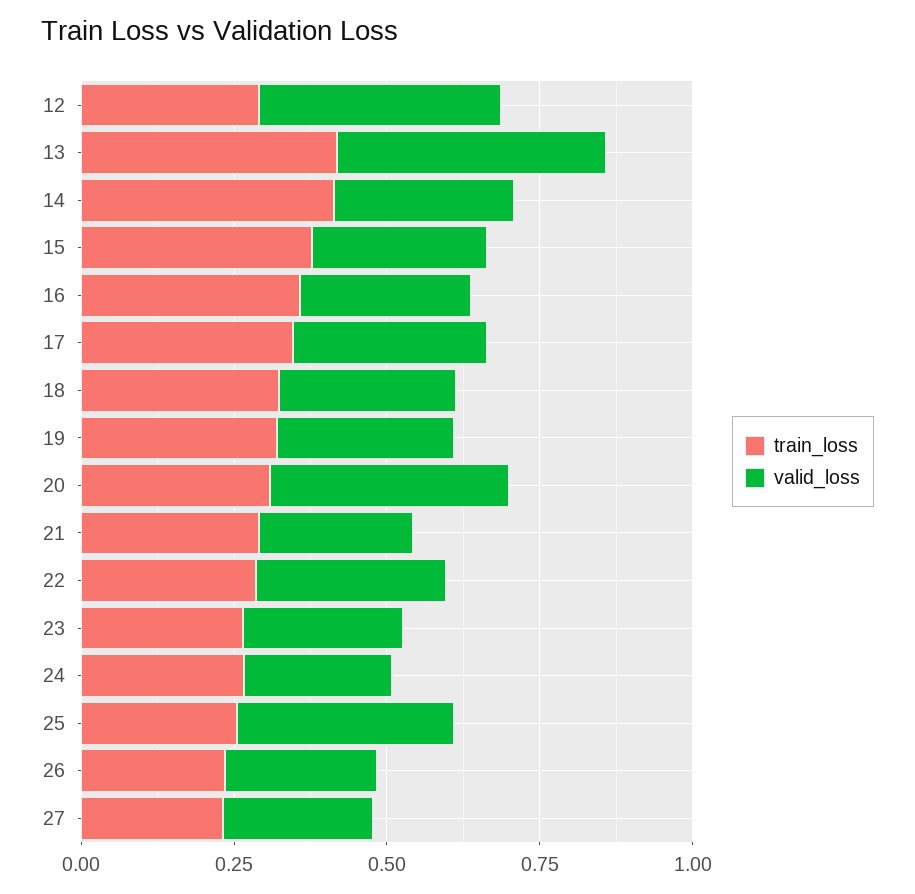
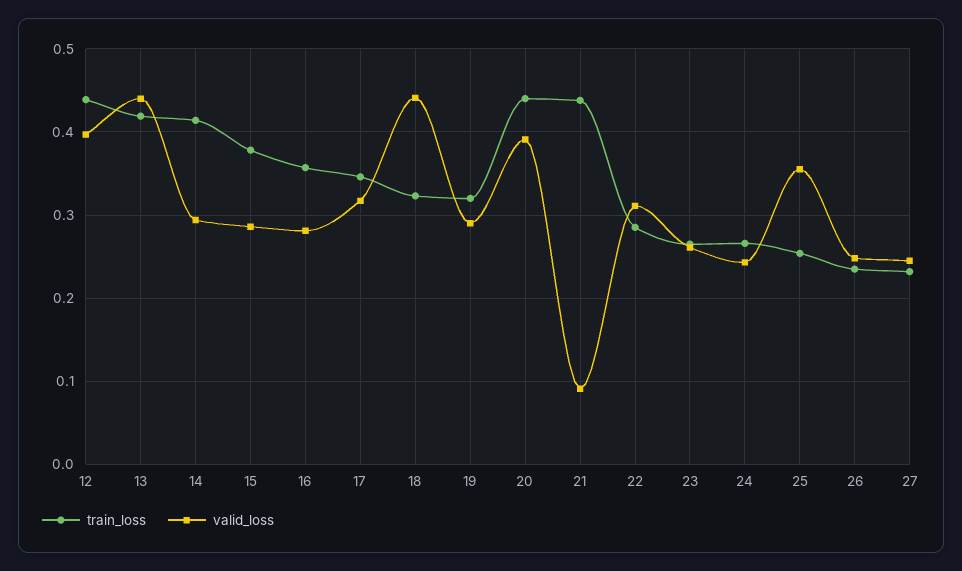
train_loss, 12: 0.3 -> 0.44
valid_loss, 18: 0.3 -> 0.44
train_loss, 20: 0.3 -> 0.44
train_loss, 21: 0.3 -> 0.44
valid_loss, 21: 0.25 -> 0.09

